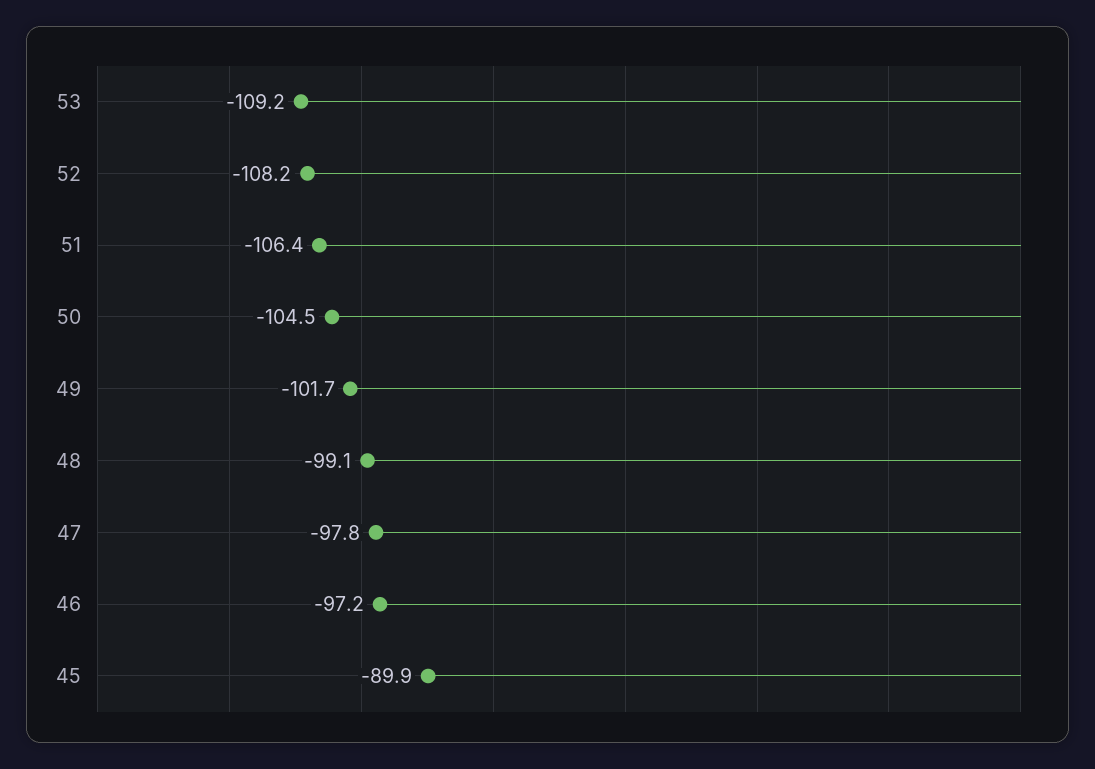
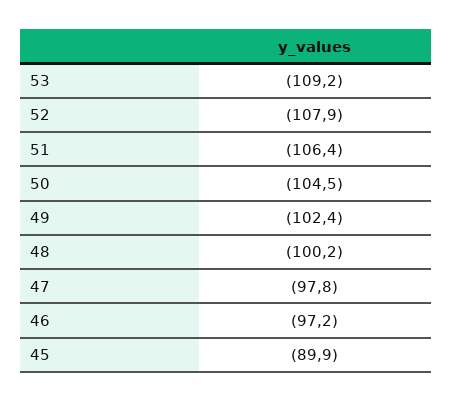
52: -108.2 -> -107.9
49: -101.7 -> -102.4
48: -99.1 -> -100.2

